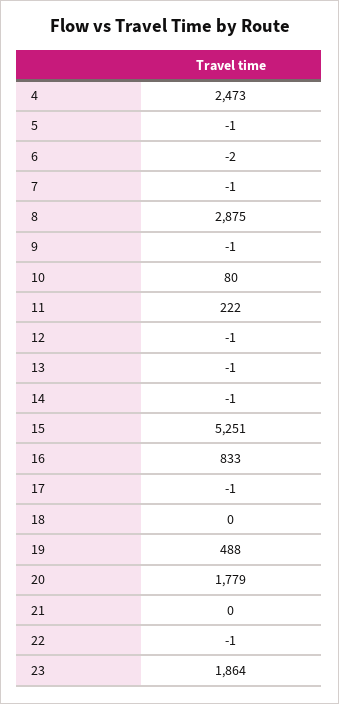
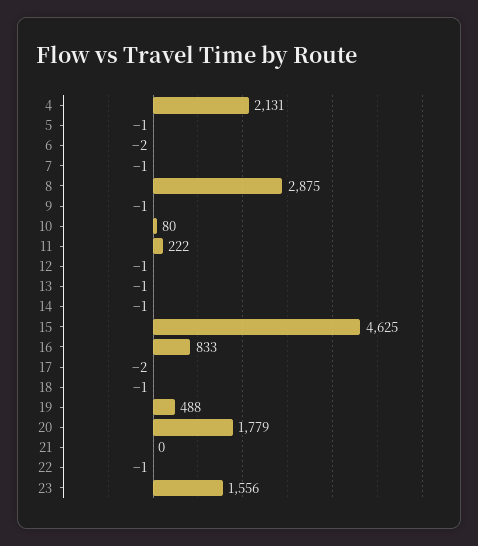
4: 2473 -> 2131
15: 5251 -> 4625
17: -1 -> -2
18: 0 -> -1
23: 1864 -> 1556

